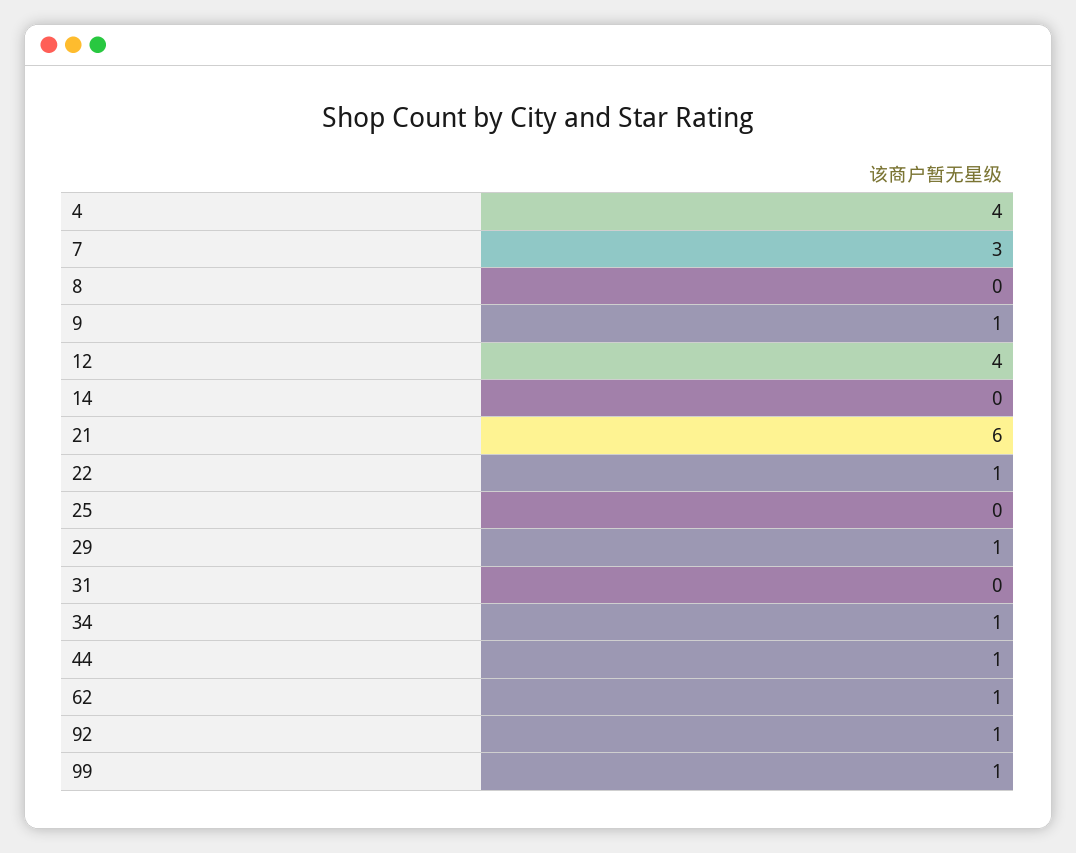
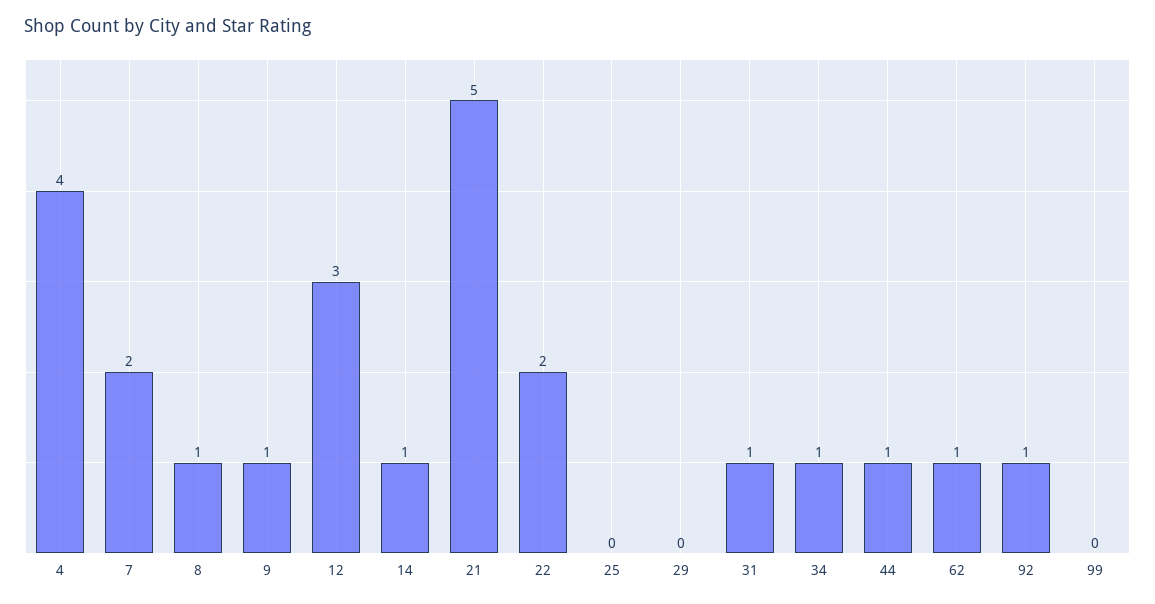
7: 3 -> 2
8: 0 -> 1
12: 4 -> 3
14: 0 -> 1
21: 6 -> 5
22: 1 -> 2
29: 1 -> 0
31: 0 -> 1
99: 1 -> 0

